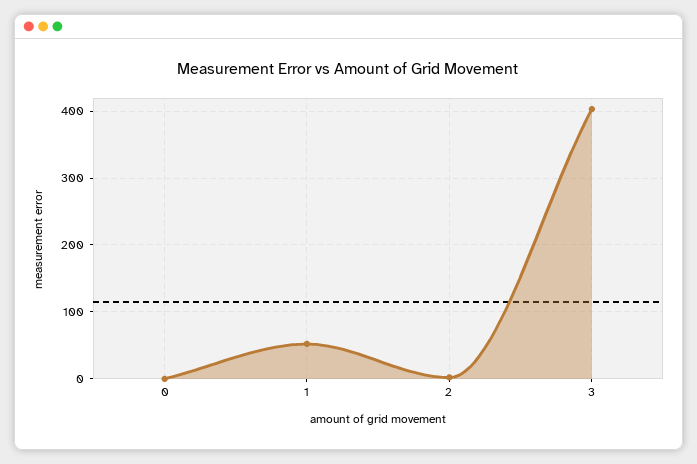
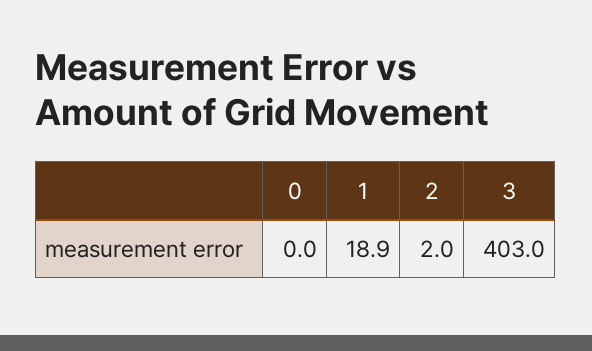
1: 50 -> 18.9

